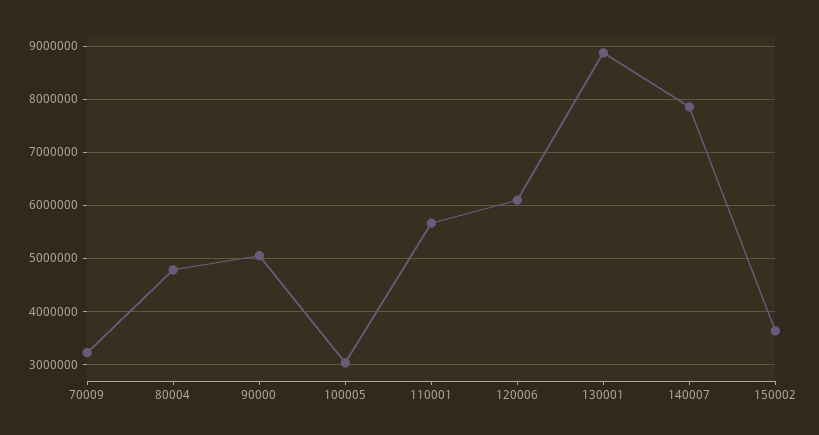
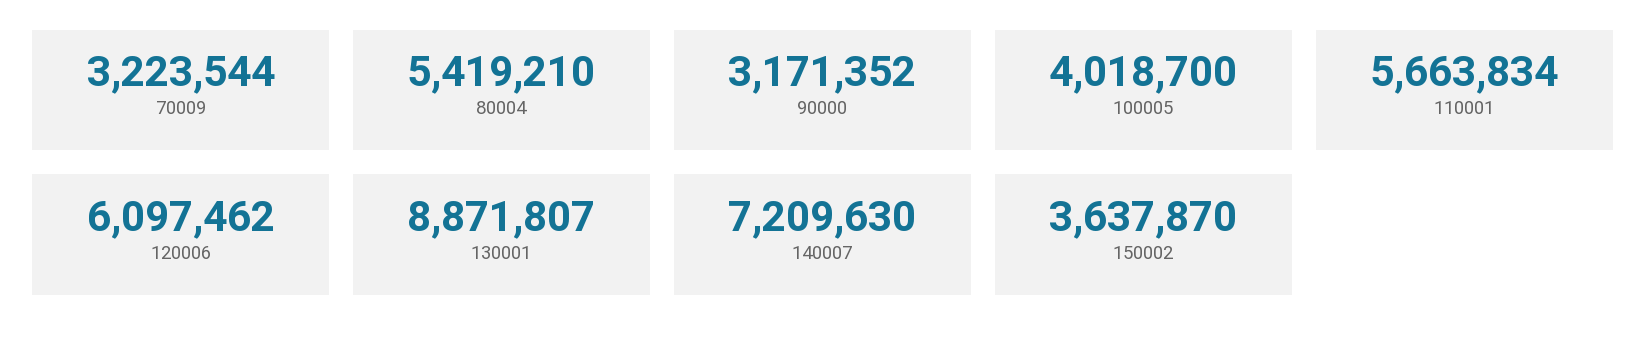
80004: 4800000 -> 5419210
90000: 5000000 -> 3171352
100005: 3000000 -> 4018700
140007: 7800000 -> 7209630

